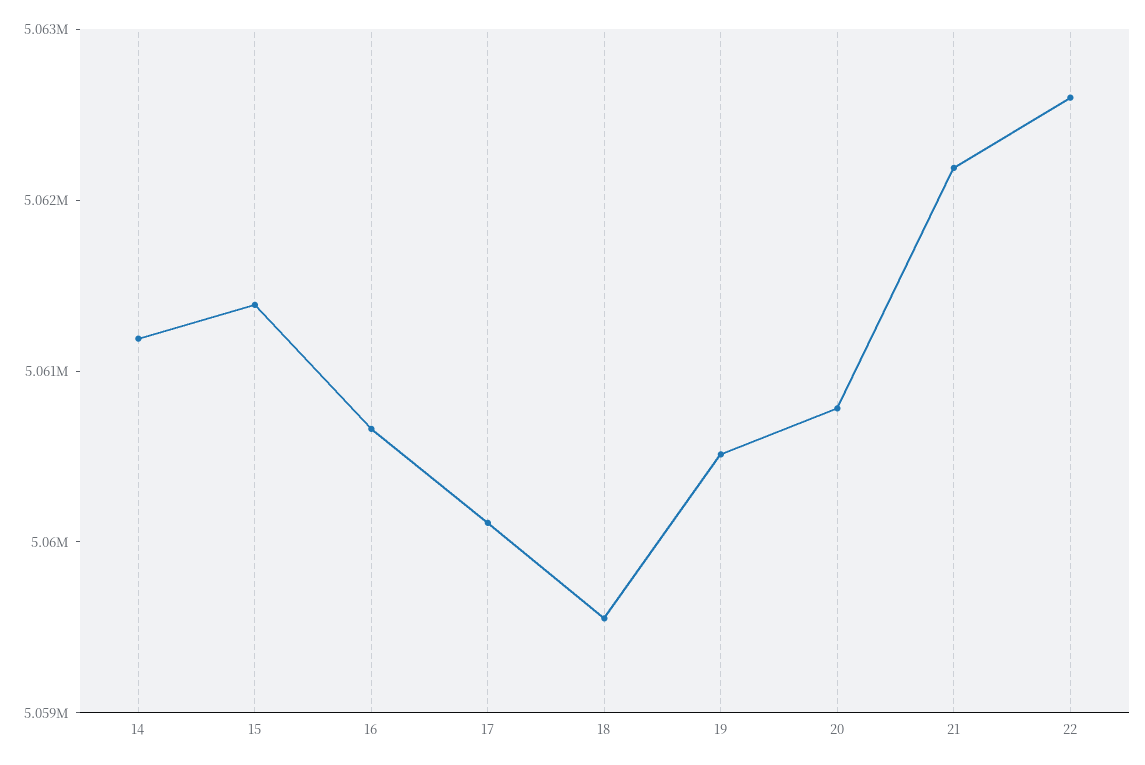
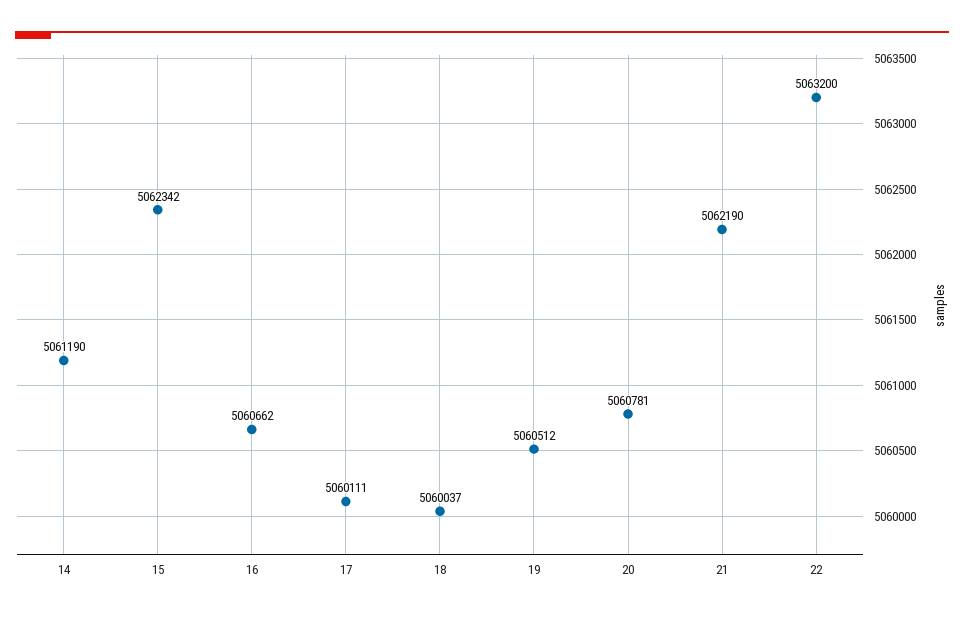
15: 5061400 -> 5062342
18: 5059600 -> 5060037
22: 5062600 -> 5063200

